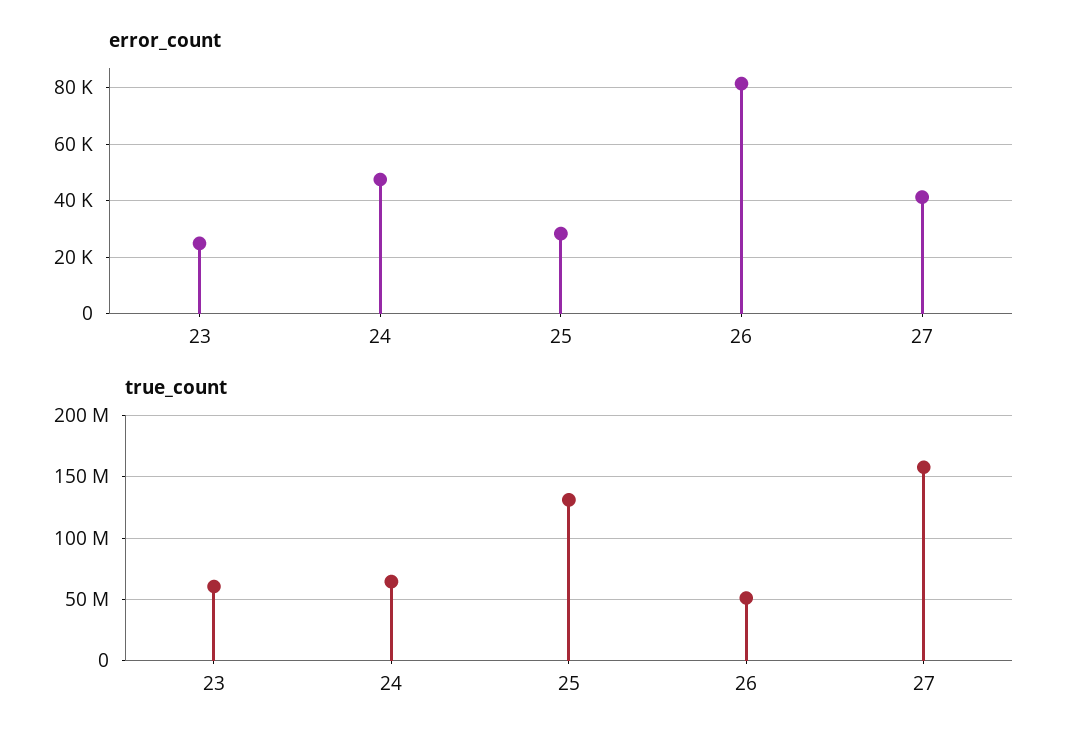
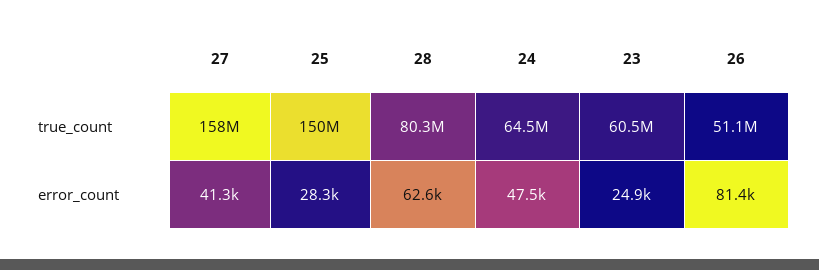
true_count, 25: 130000000 -> 150000000
true_count, 28: none -> 80300000
error_count, 28: none -> 62600

